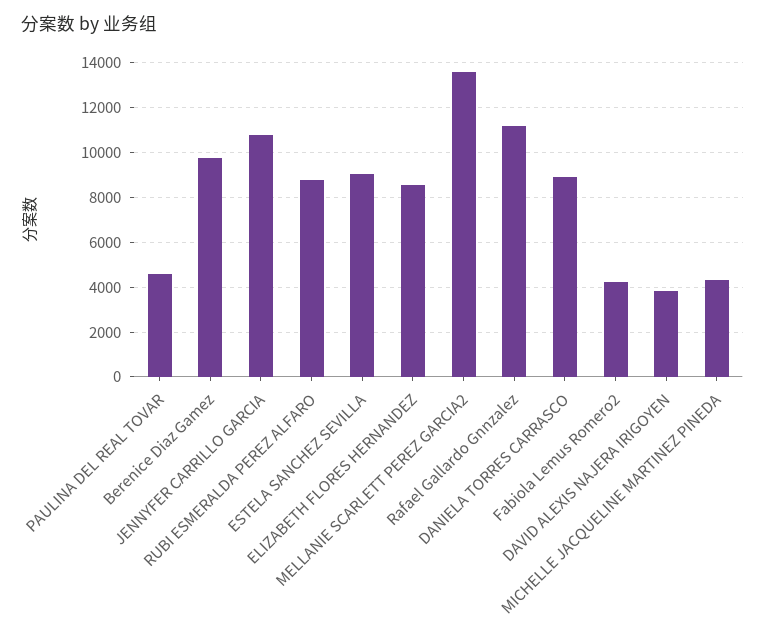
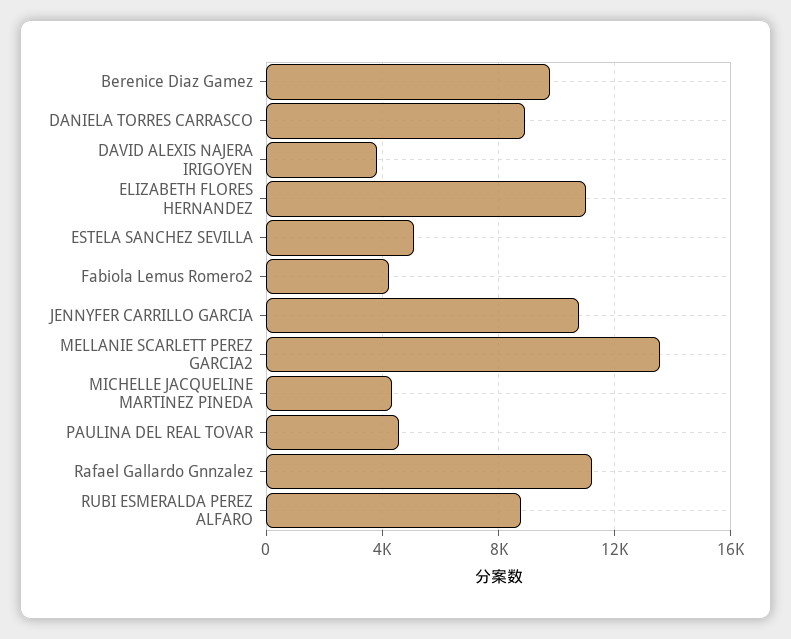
ESTELA SANCHEZ SEVILLA: 9000 -> 5000
ELIZABETH FLORES HERNANDEZ: 8500 -> 11000

